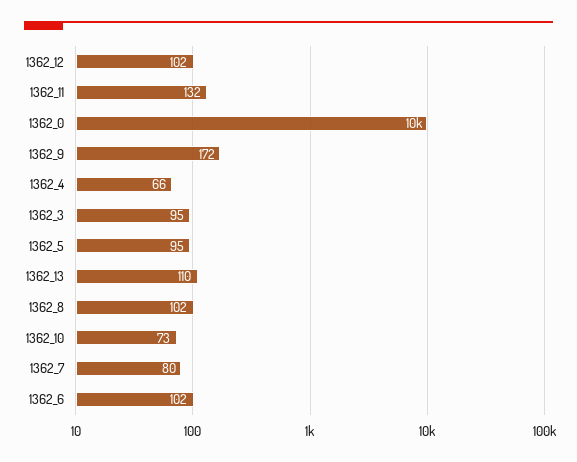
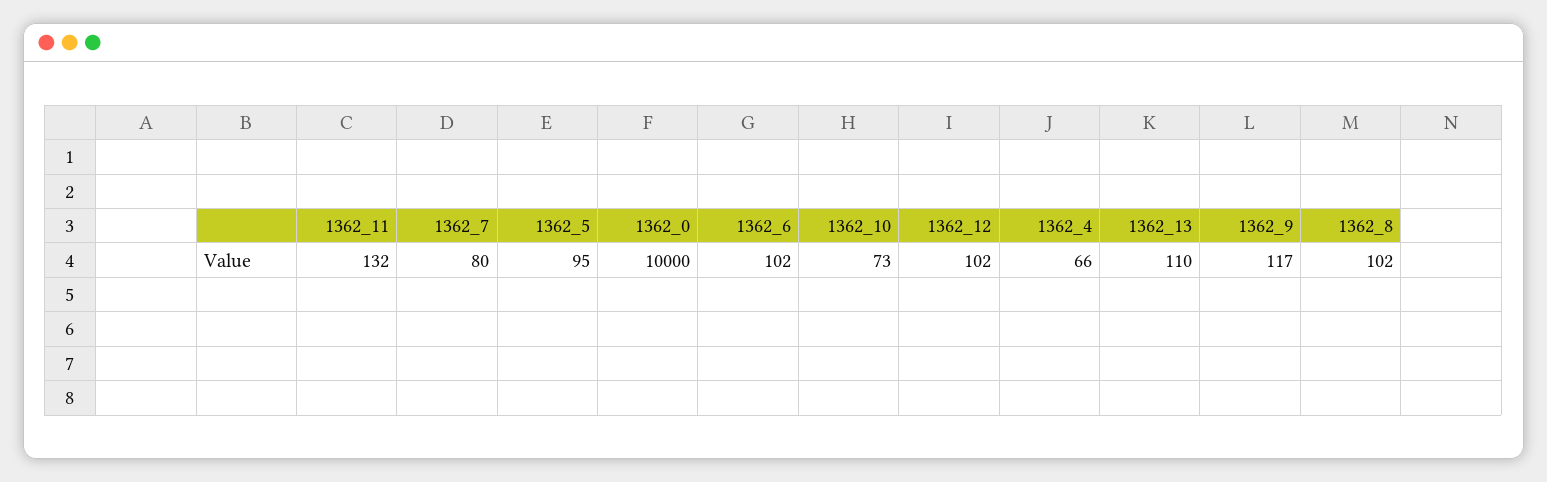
1362_9: 172 -> 117
1362_3: 95 -> none

